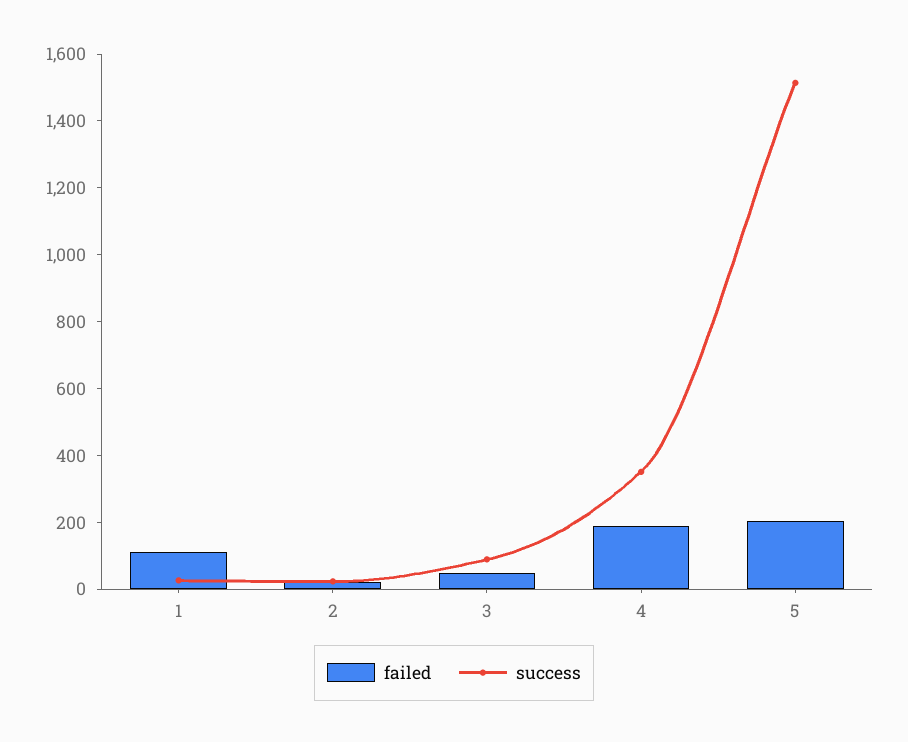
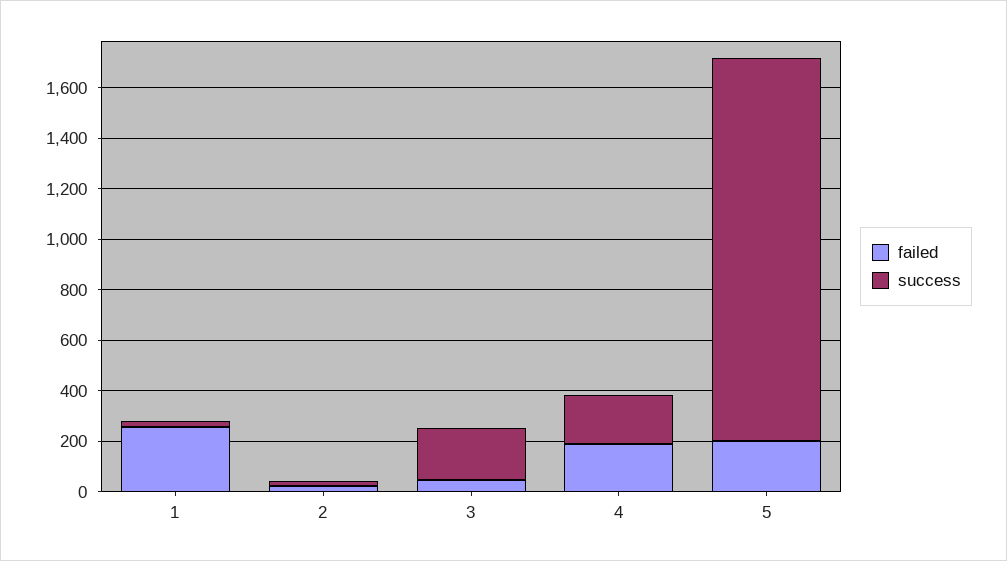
failed, 1: 100 -> 250
success, 3: 100 -> 200
success, 4: 350 -> 200

